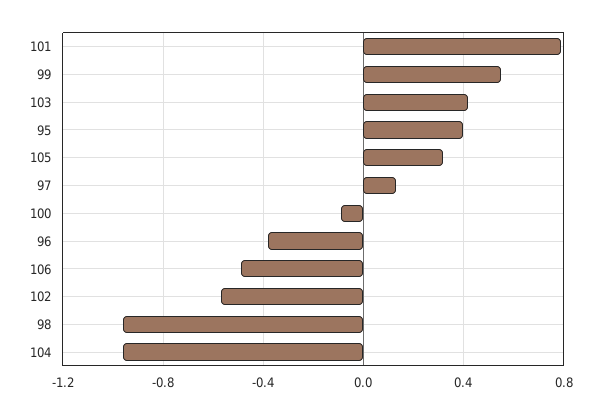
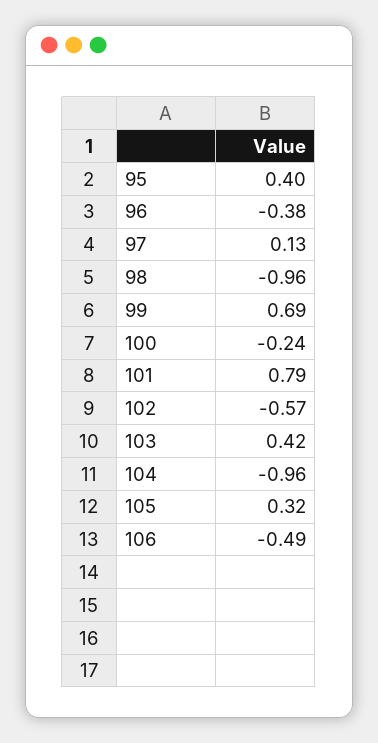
99: 0.55 -> 0.69
100: -0.1 -> -0.24

